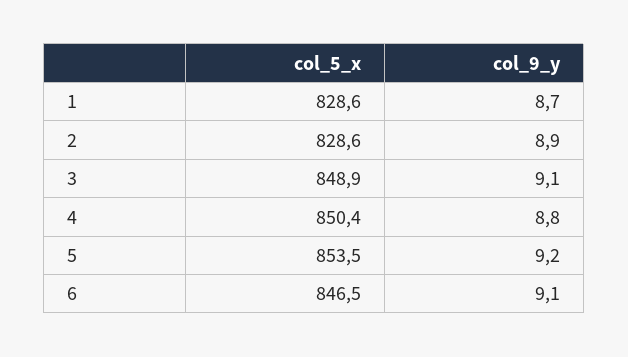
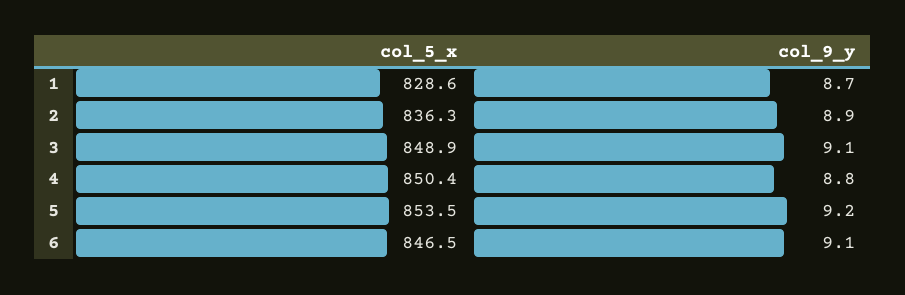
col_5_x, 2: 828.6 -> 836.3

